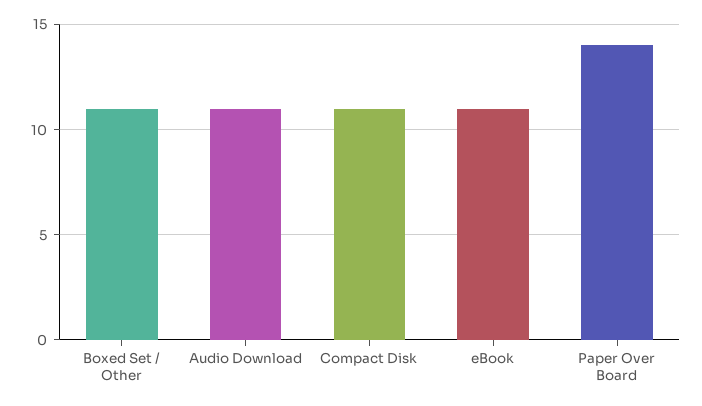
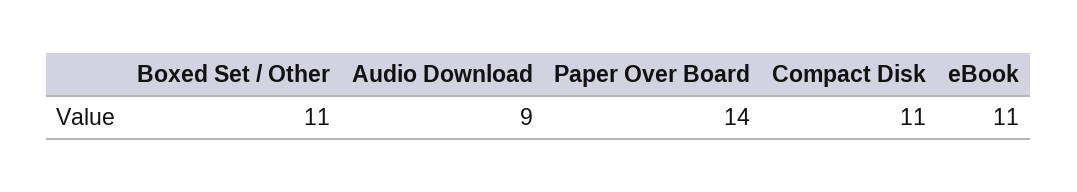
Audio Download: 11 -> 9

